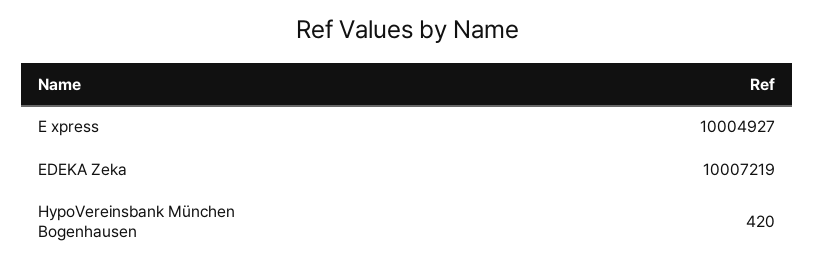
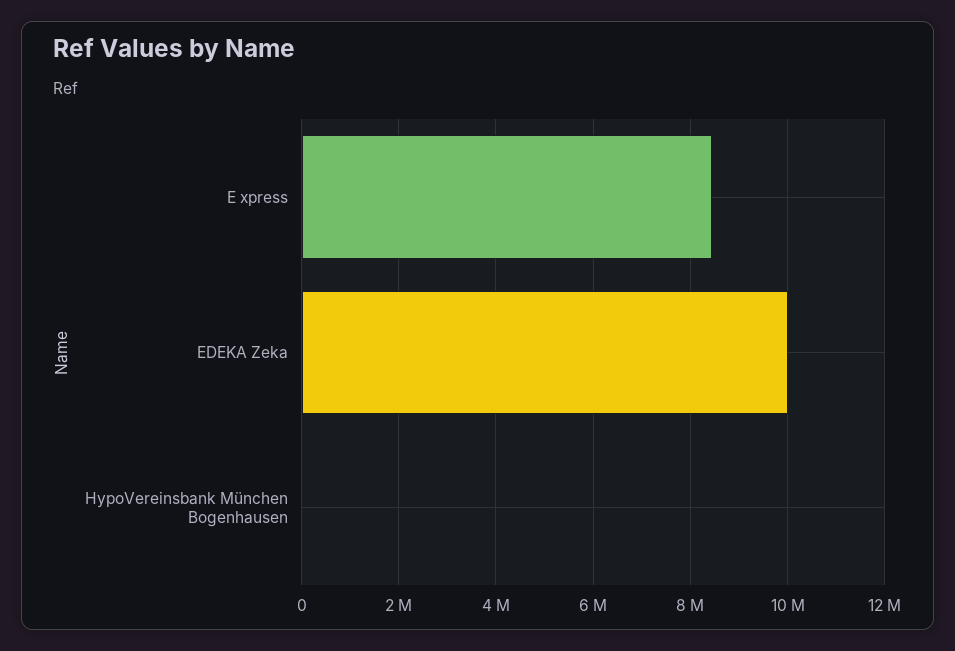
E xpress: 10004927 -> 8400000

